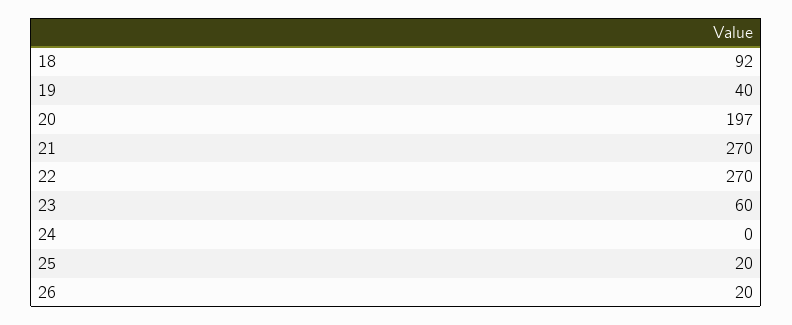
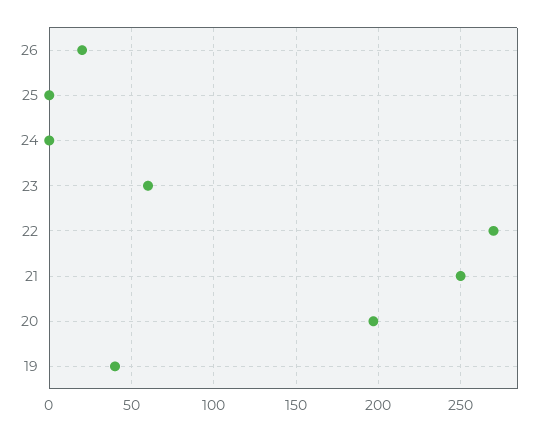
18: 92 -> none
21: 270 -> 250
25: 20 -> 0

